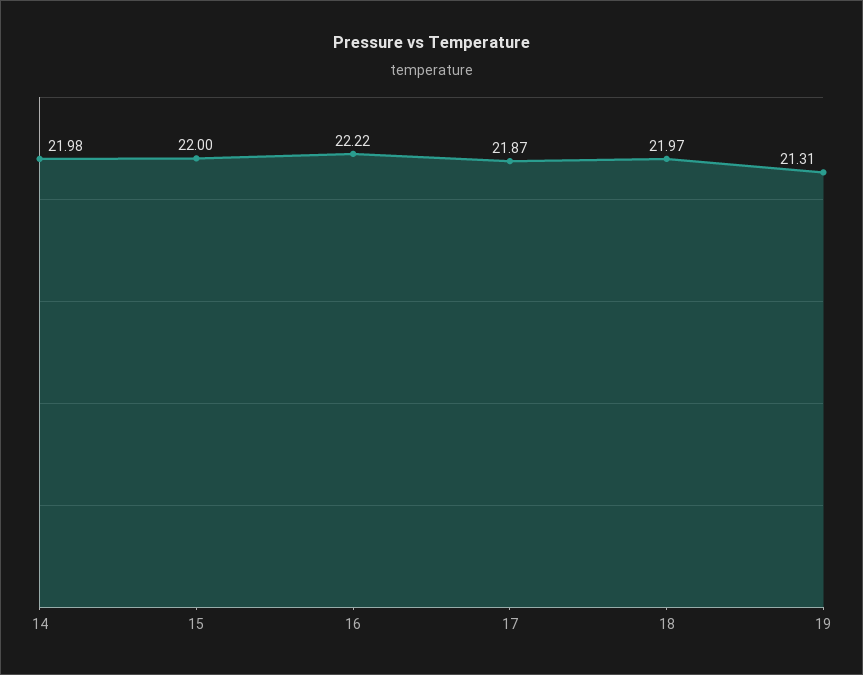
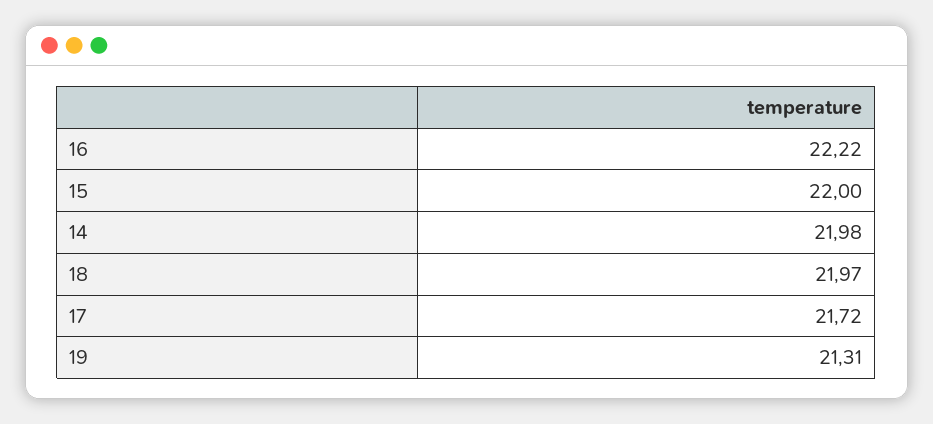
17: 21.87 -> 21.72

